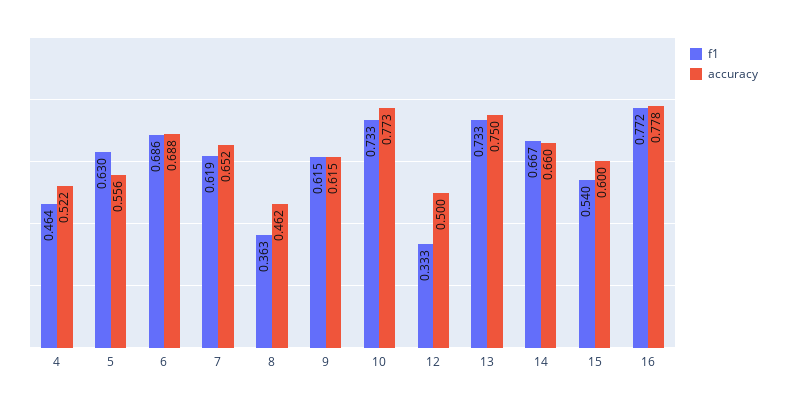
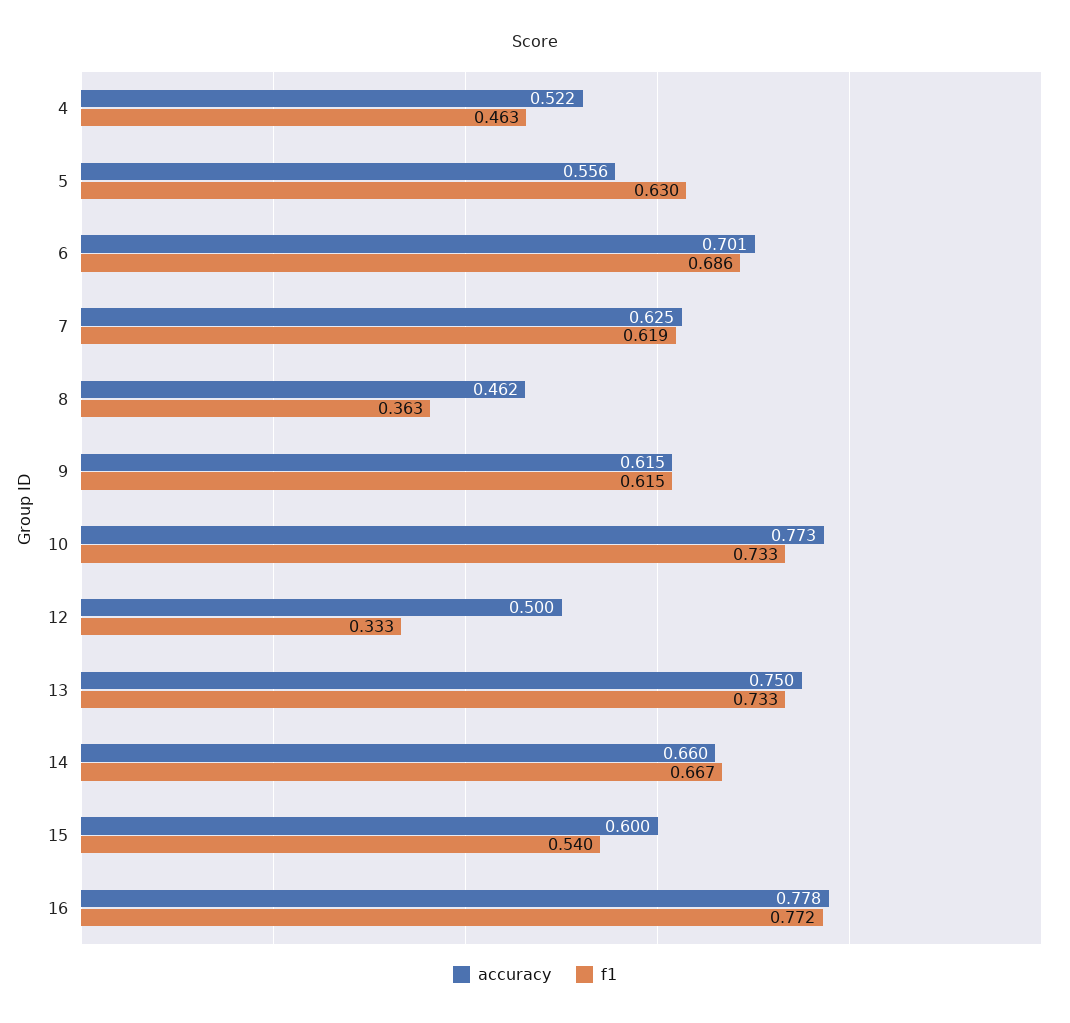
f1, 4: 0.464 -> 0.463
accuracy, 6: 0.688 -> 0.701
accuracy, 7: 0.652 -> 0.625

